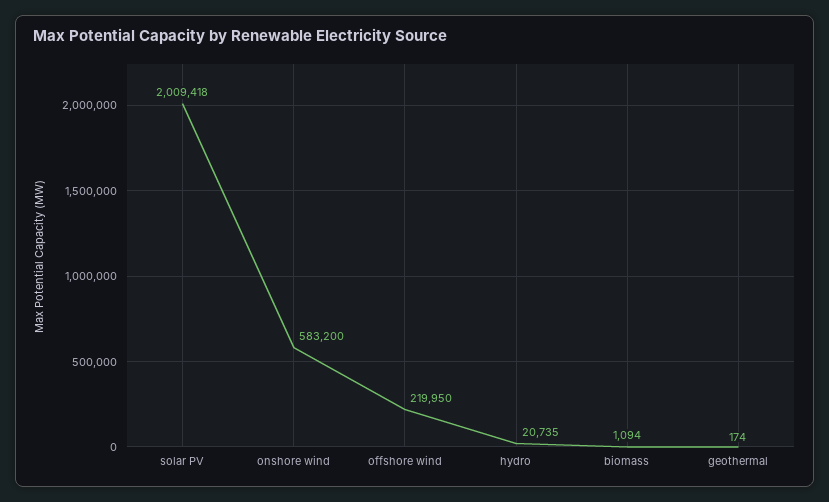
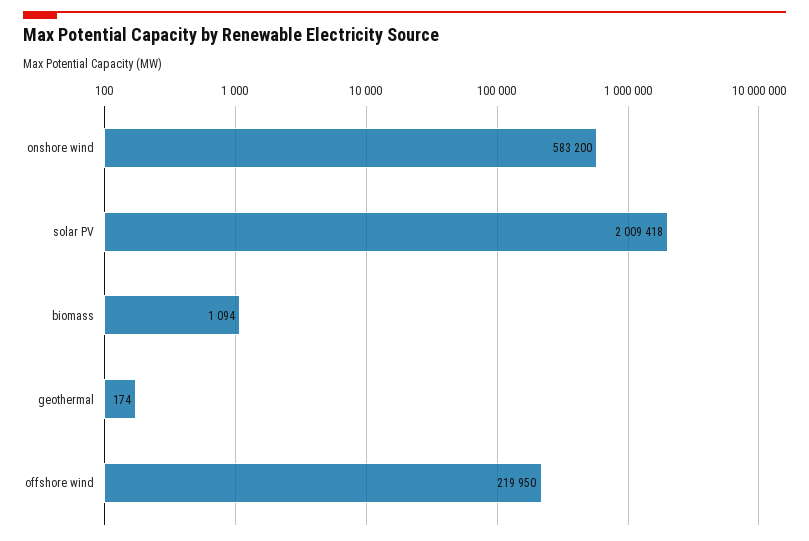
hydro: 20735 -> none

